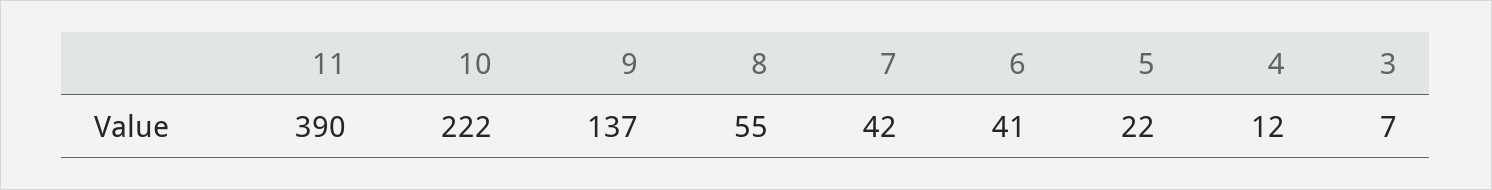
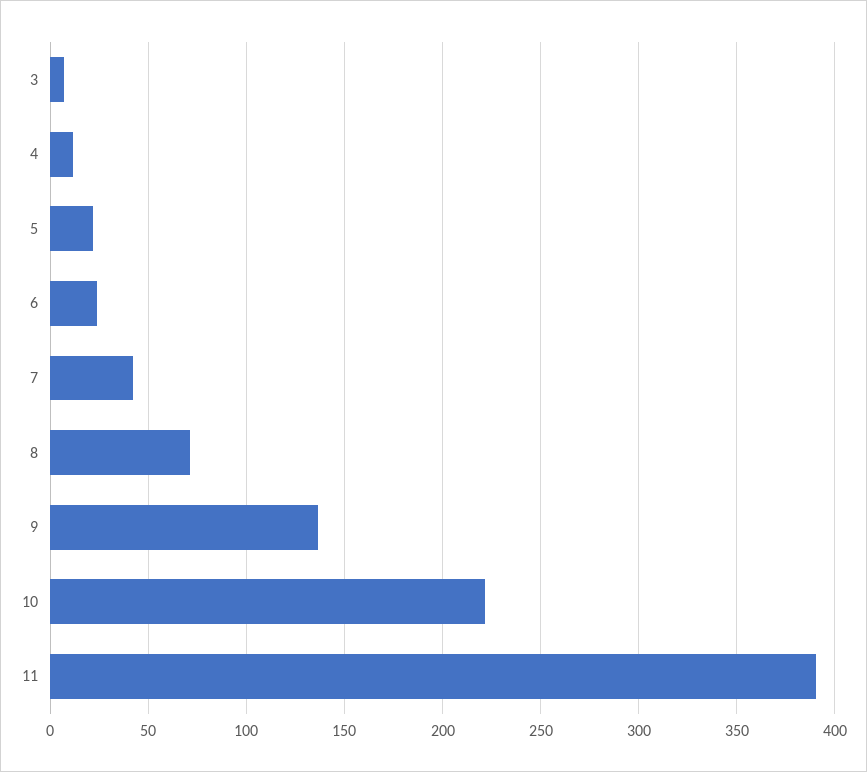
8: 55 -> 70
6: 41 -> 25

